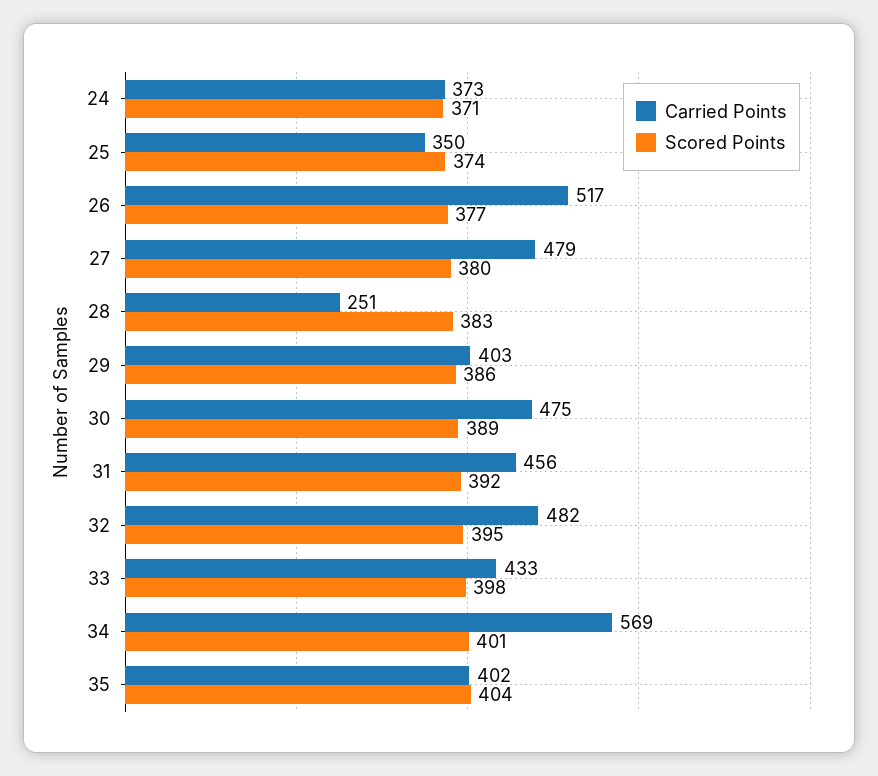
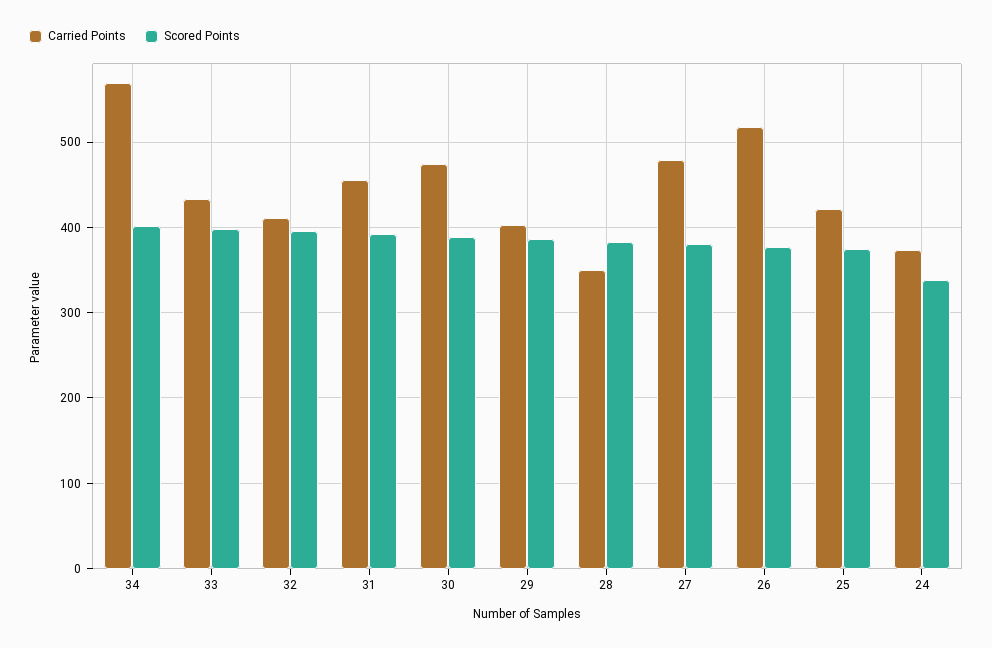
Scored Points, 24: 371 -> 340
Carried Points, 25: 350 -> 420
Carried Points, 28: 251 -> 350
Carried Points, 32: 482 -> 410
Carried Points, 35: 402 -> none
Scored Points, 35: 404 -> none

